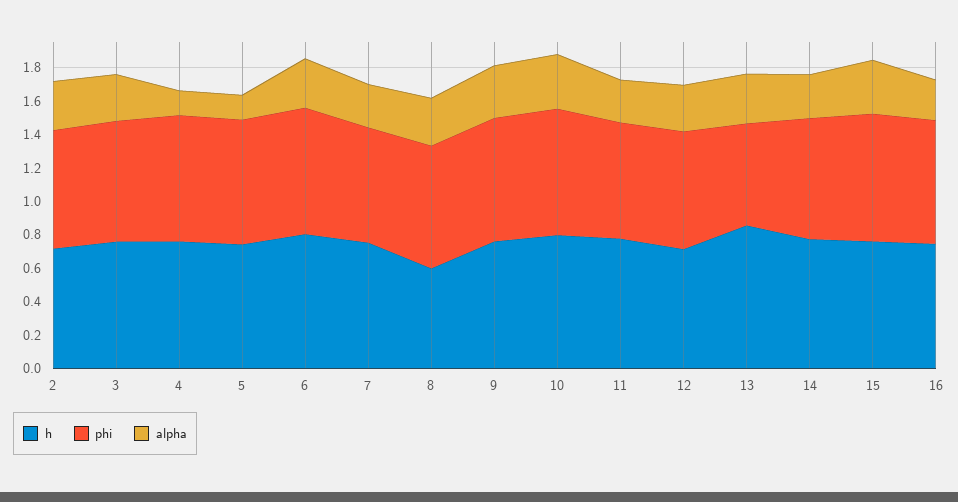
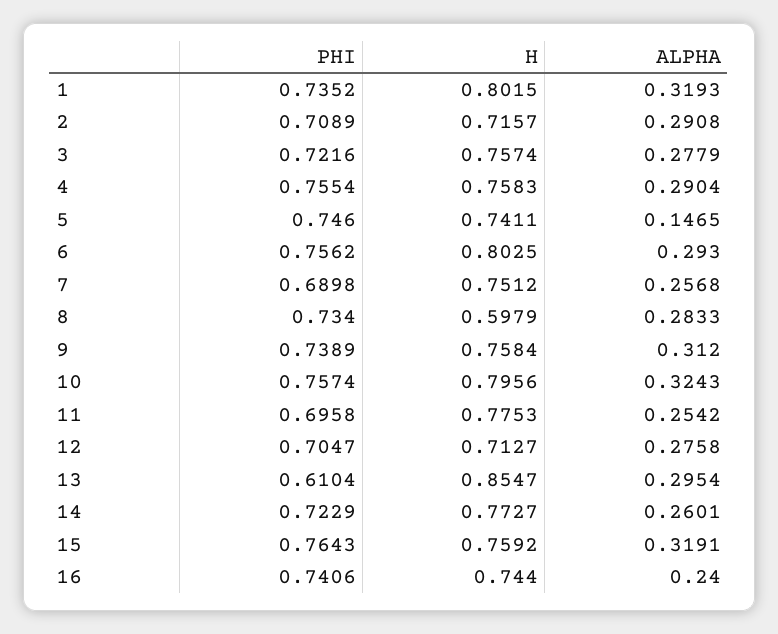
alpha, 4: 0.15 -> 0.2904
phi, 1: none -> 0.7352
h, 1: none -> 0.8015
alpha, 1: none -> 0.3193

